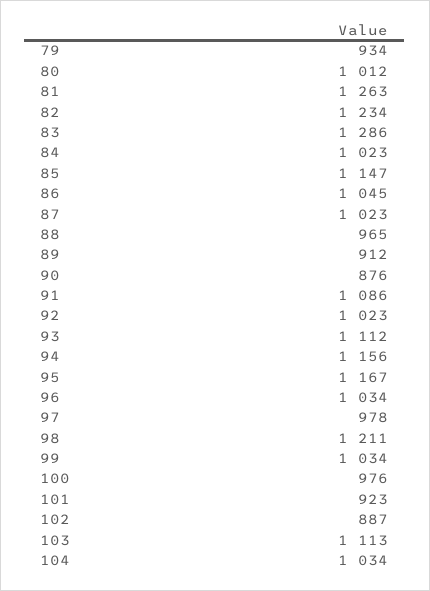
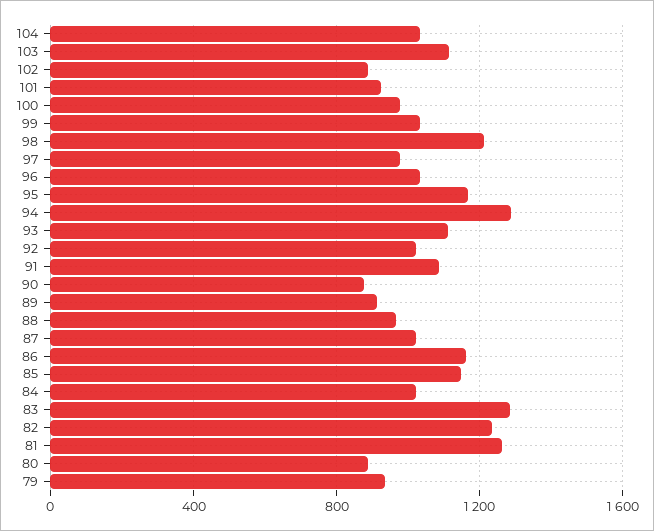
80: 1012 -> 900
86: 1045 -> 1150
94: 1156 -> 1300

